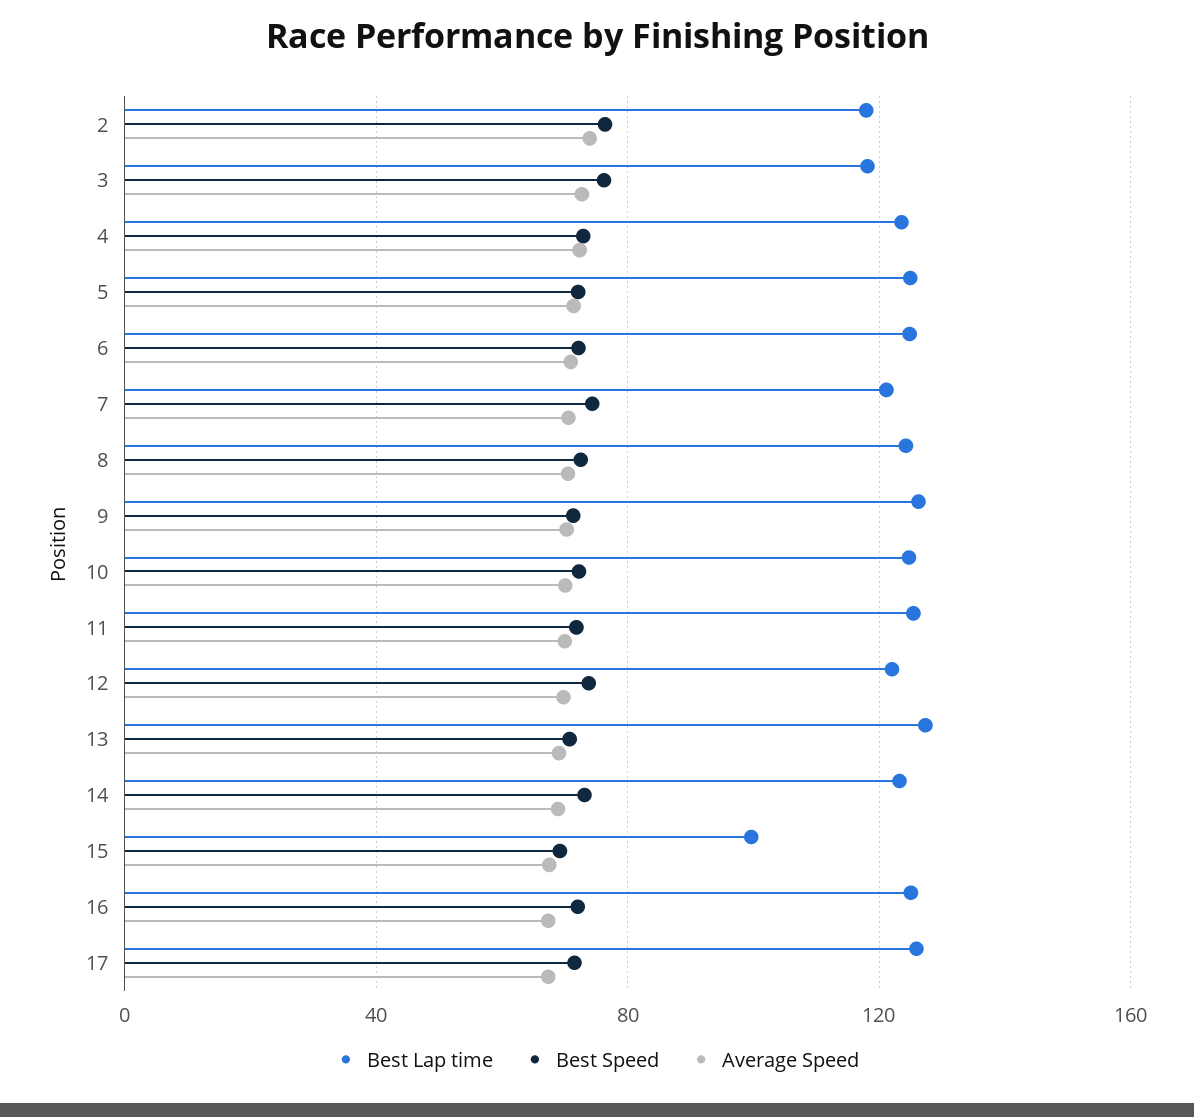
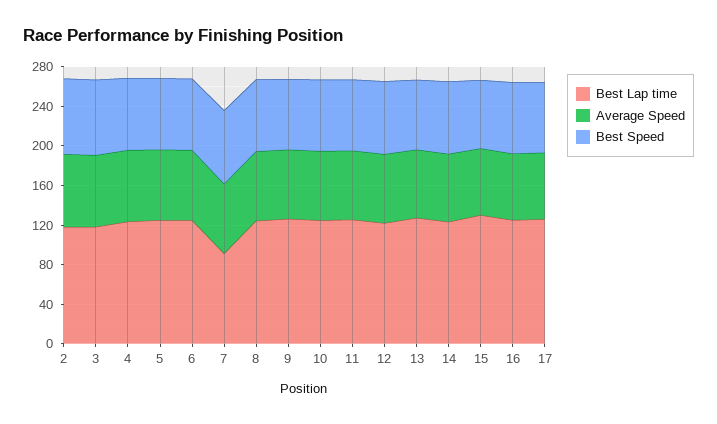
Best Lap time, 7: 120 -> 90
Best Lap time, 15: 100 -> 130

